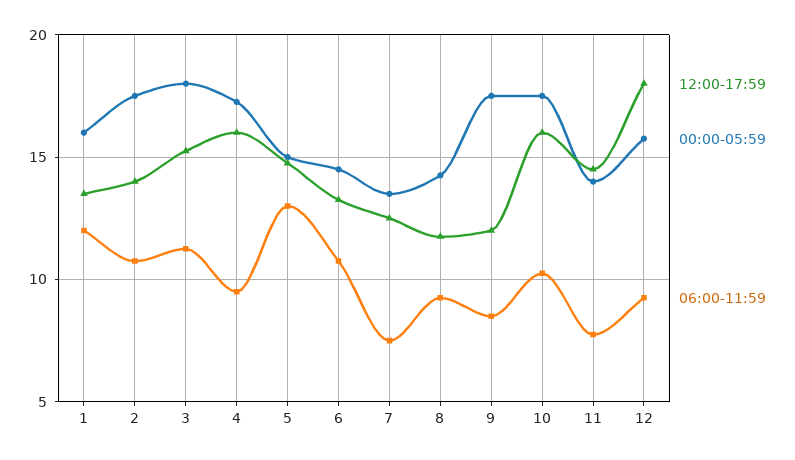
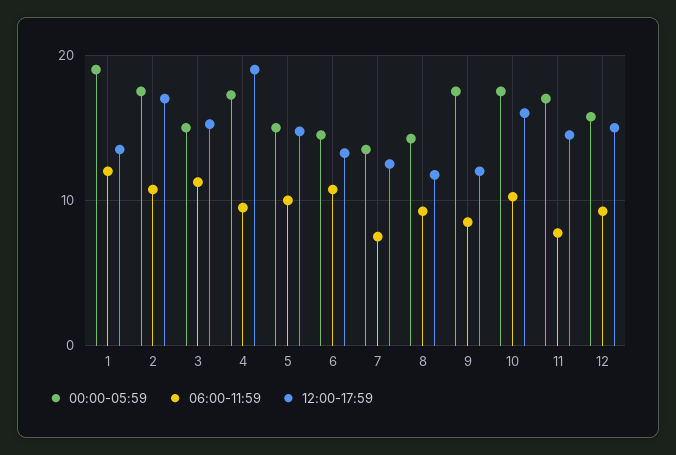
00:00-05:59, 1: 16 -> 19
12:00-17:59, 2: 14 -> 17
00:00-05:59, 3: 18 -> 15
12:00-17:59, 4: 16 -> 19
06:00-11:59, 5: 13 -> 10
00:00-05:59, 11: 14 -> 17
12:00-17:59, 12: 18 -> 15

